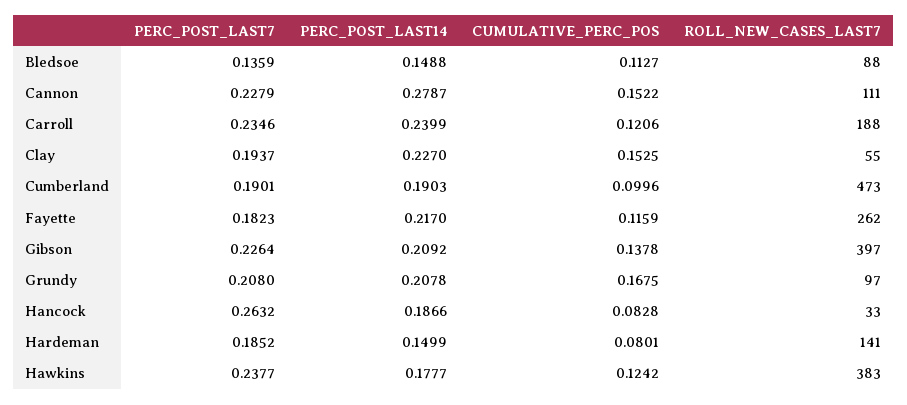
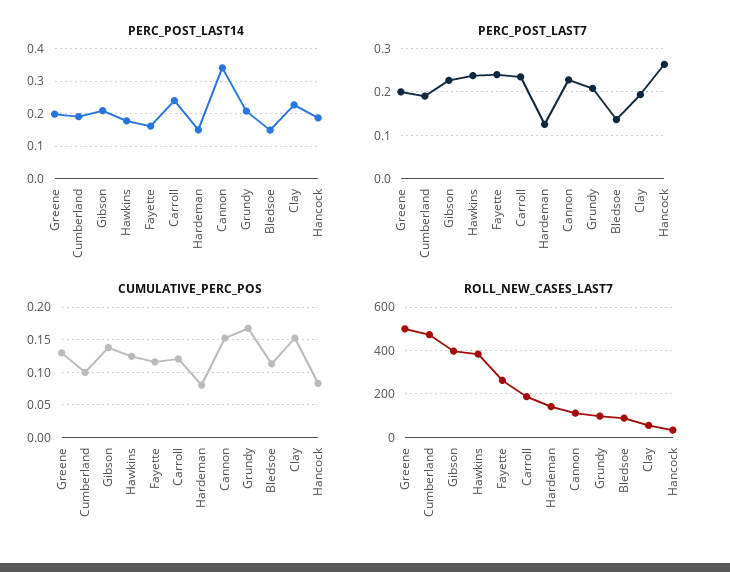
PERC_POST_LAST14, Cannon: 0.2787 -> 0.34
PERC_POST_LAST7, Fayette: 0.1823 -> 0.24
PERC_POST_LAST14, Fayette: 0.217 -> 0.16
PERC_POST_LAST7, Hardeman: 0.1852 -> 0.12
PERC_POST_LAST14, Greene: none -> 0.2
PERC_POST_LAST7, Greene: none -> 0.2
CUMULATIVE_PERC_POS, Greene: none -> 0.13
ROLL_NEW_CASES_LAST7, Greene: none -> 500

